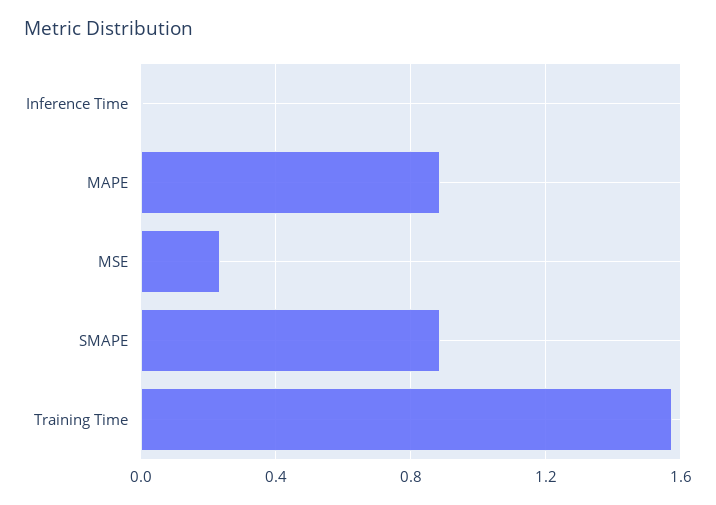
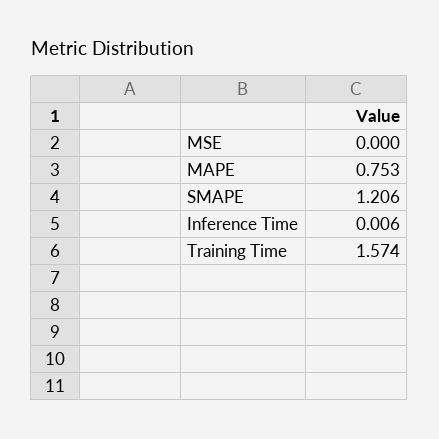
MAPE: 0.9 -> 0.753
MSE: 0.25 -> 0
SMAPE: 0.9 -> 1.206

